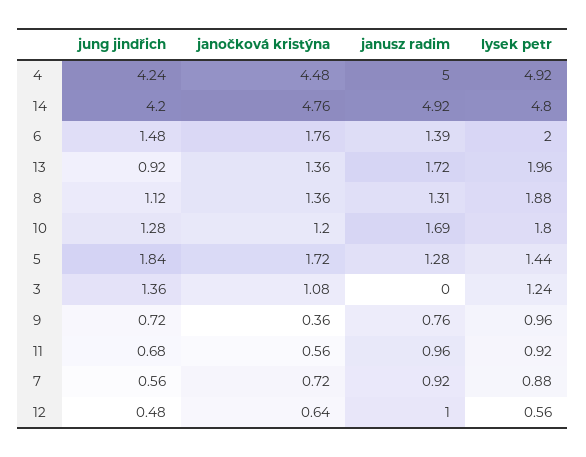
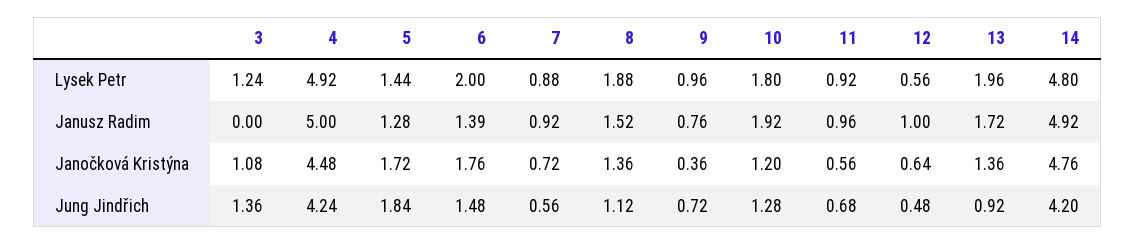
janusz radim, 8: 1.31 -> 1.52
janusz radim, 10: 1.69 -> 1.92

